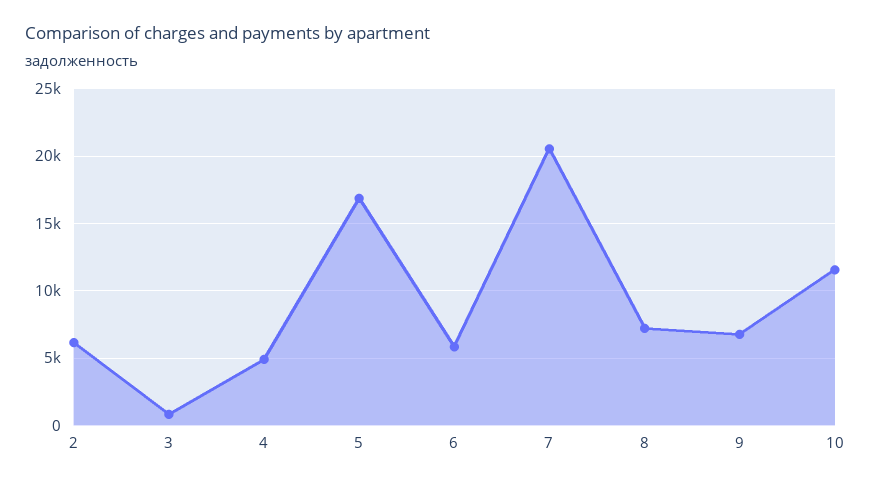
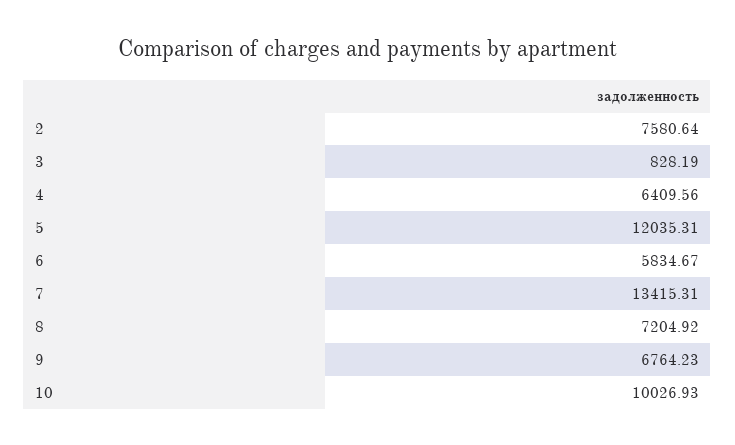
2: 6000 -> 7580.64
4: 5000 -> 6409.56
5: 17000 -> 12035.31
7: 20500 -> 13415.31
10: 11500 -> 10026.93

